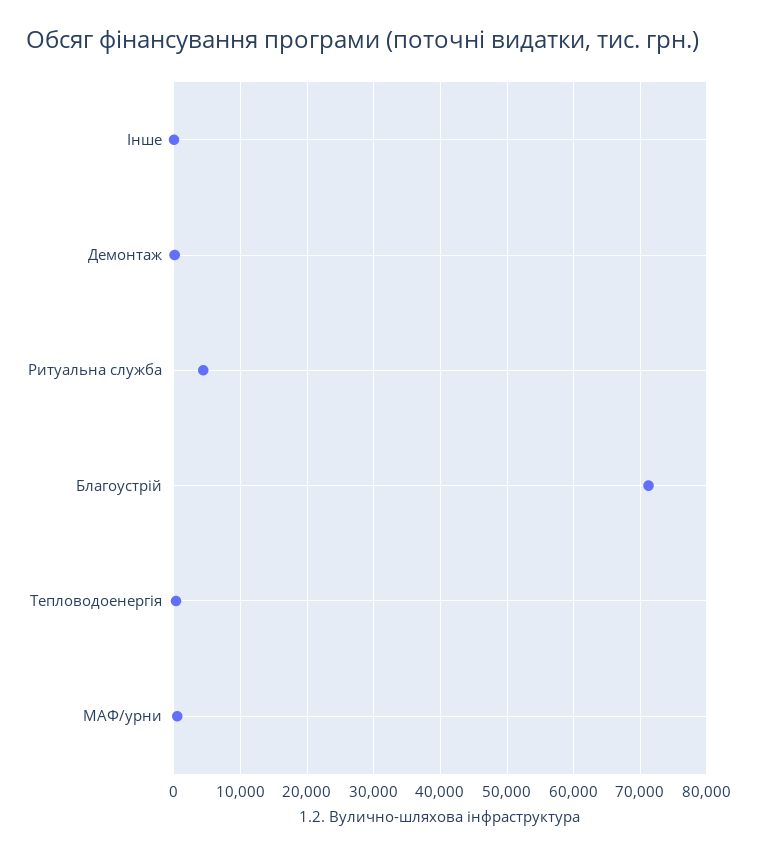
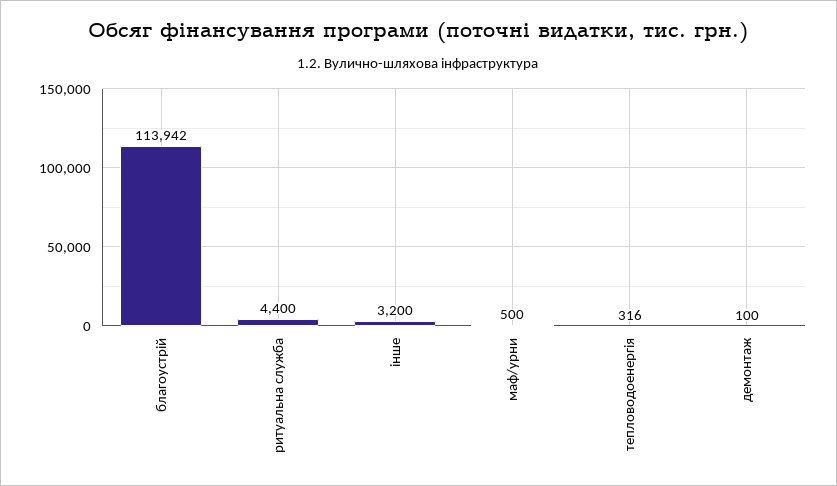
Інше: 0 -> 3200
Благоустрій: 71000 -> 113942

